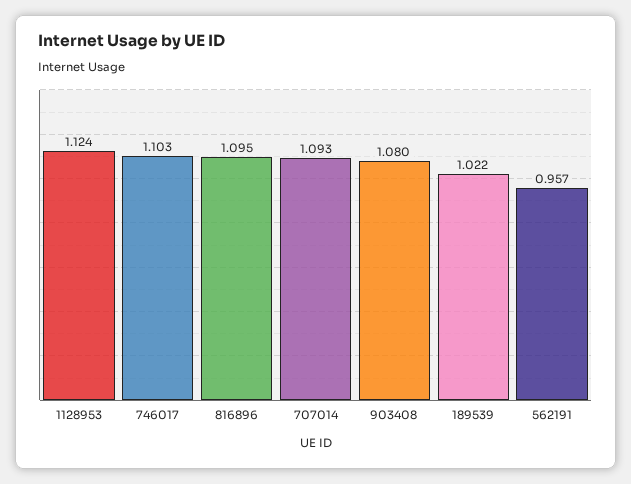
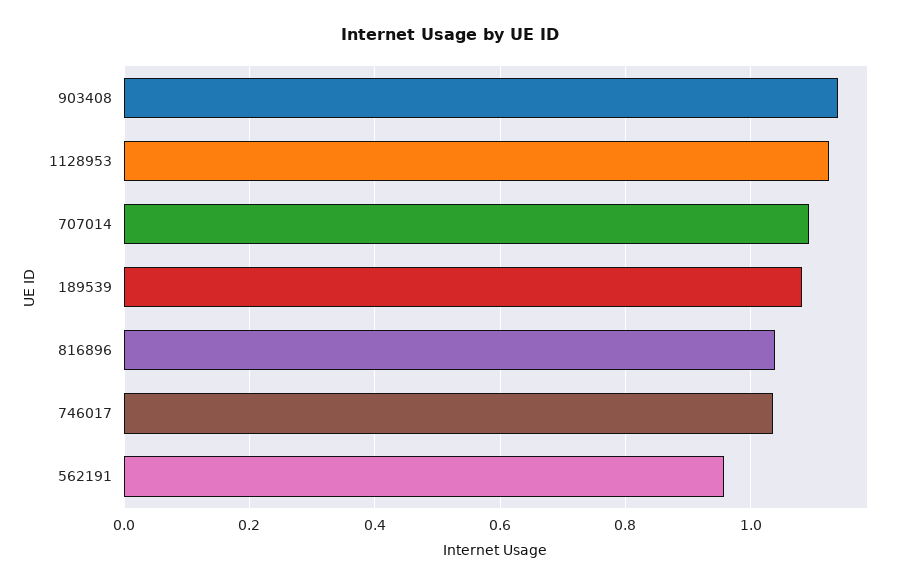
746017: 1.103 -> 1.04
816896: 1.095 -> 1.04
903408: 1.08 -> 1.14
189539: 1.022 -> 1.08

